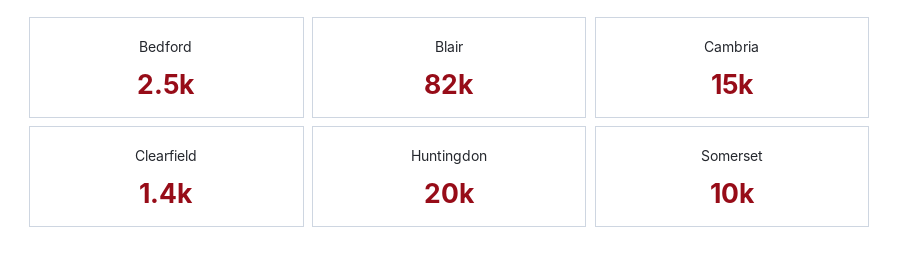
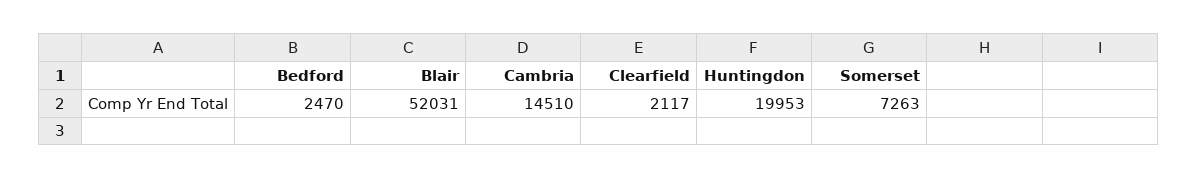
Blair: 82000 -> 52031
Clearfield: 1400 -> 2117
Somerset: 10000 -> 7263

